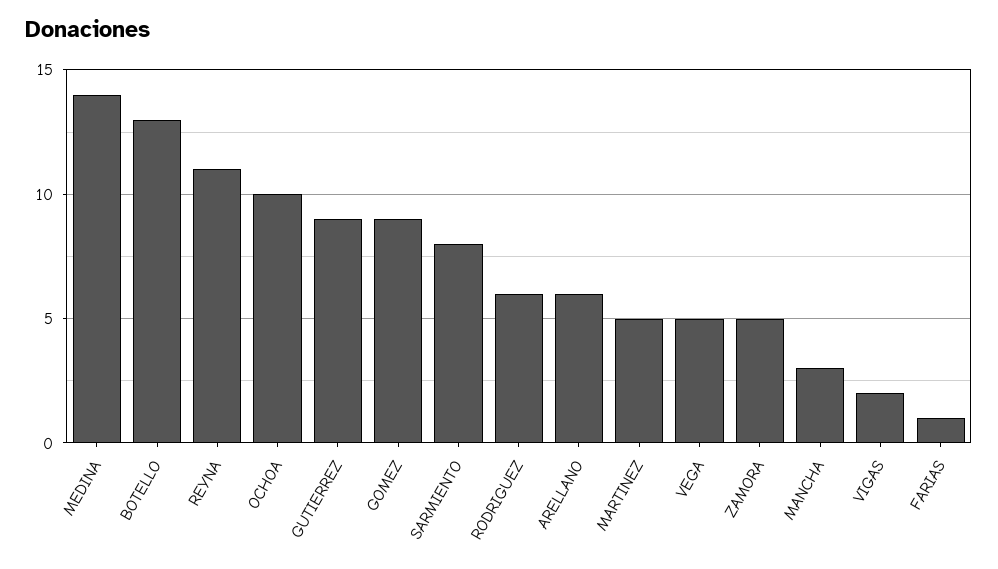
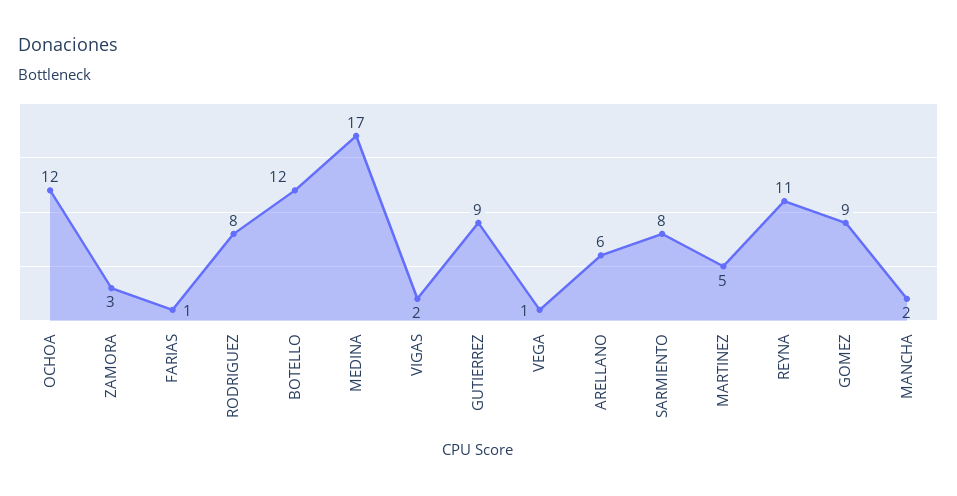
MEDINA: 14 -> 17
BOTELLO: 13 -> 12
OCHOA: 10 -> 12
RODRIGUEZ: 6 -> 8
VEGA: 5 -> 1
ZAMORA: 5 -> 3
MANCHA: 3 -> 2

